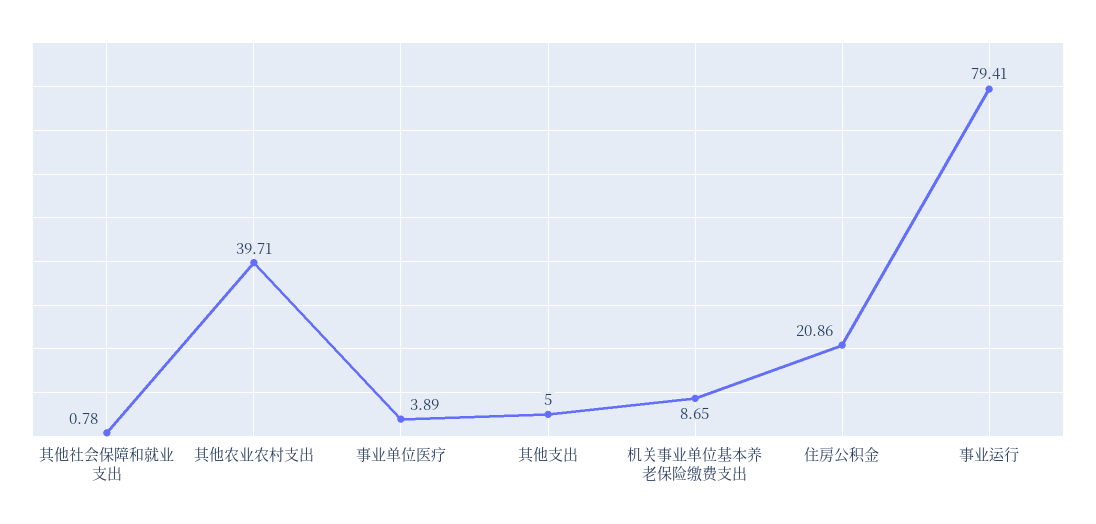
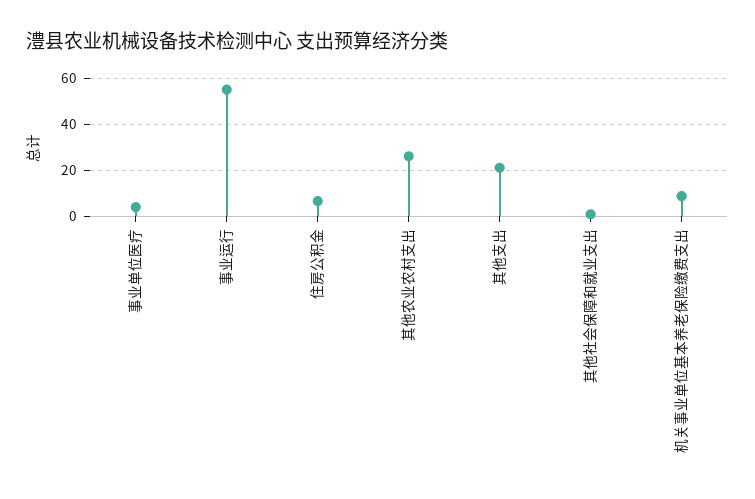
其他农业农村支出: 39.71 -> 25
其他支出: 5 -> 20
住房公积金: 20.86 -> 5
事业运行: 79.41 -> 55

